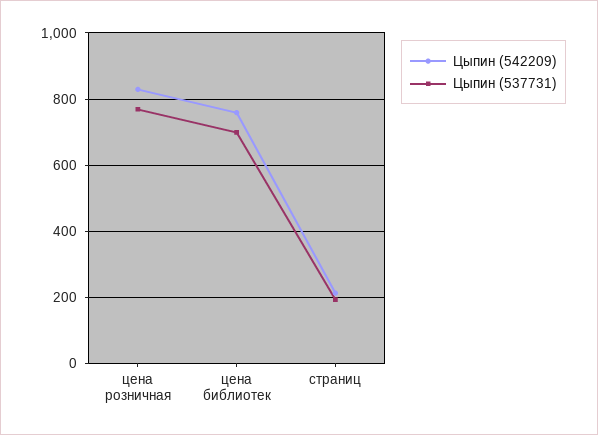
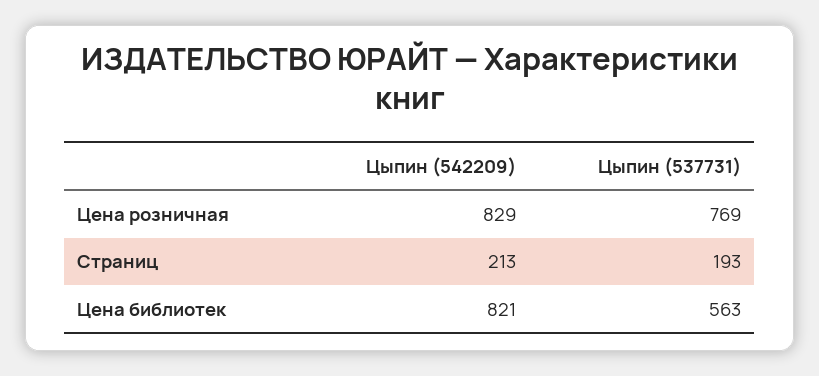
Цыпин (542209), цена библиотек: 760 -> 821
Цыпин (537731), цена библиотек: 700 -> 563

